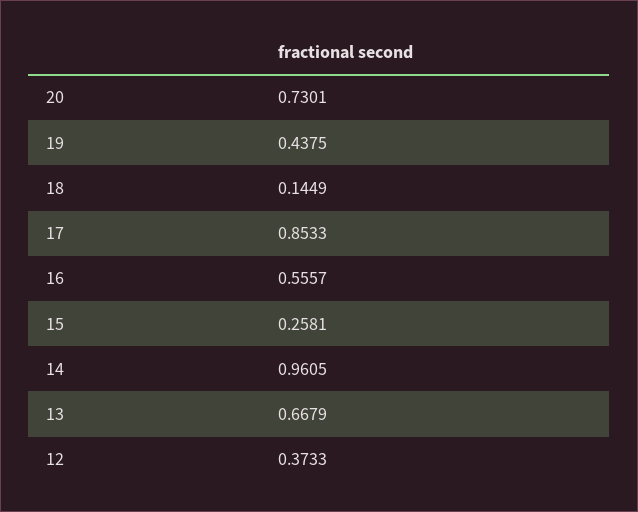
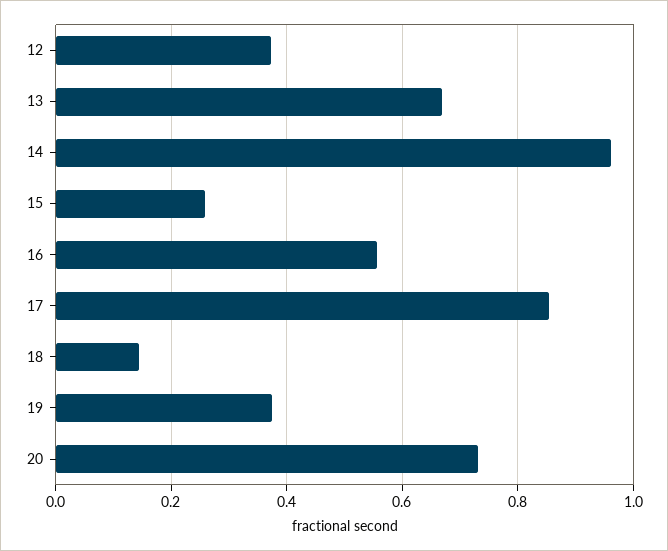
19: 0.4375 -> 0.38

